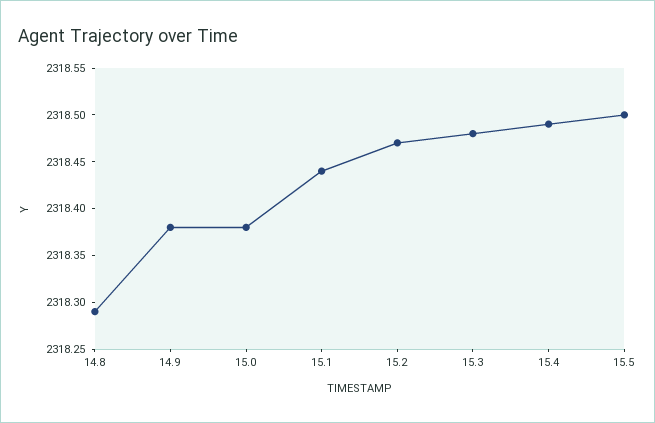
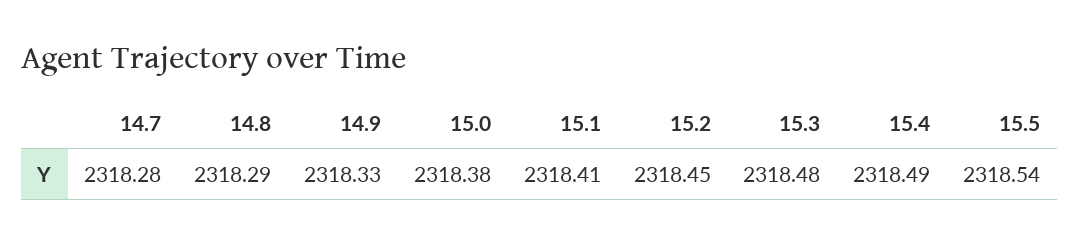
14.9: 2318.38 -> 2318.33
15.1: 2318.44 -> 2318.41
15.2: 2318.47 -> 2318.45
15.5: 2318.5 -> 2318.54
14.7: none -> 2318.28

